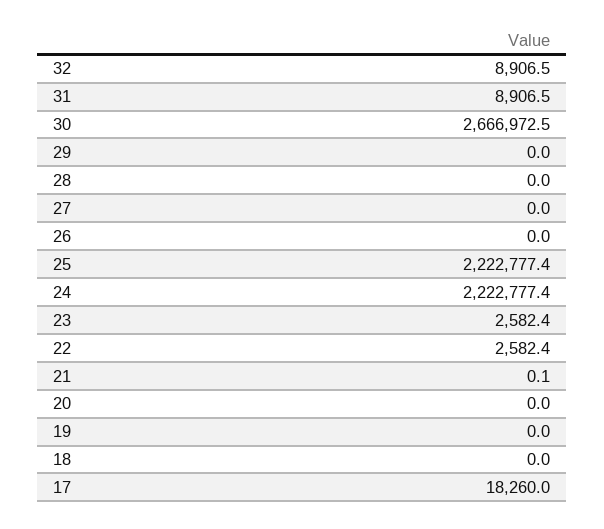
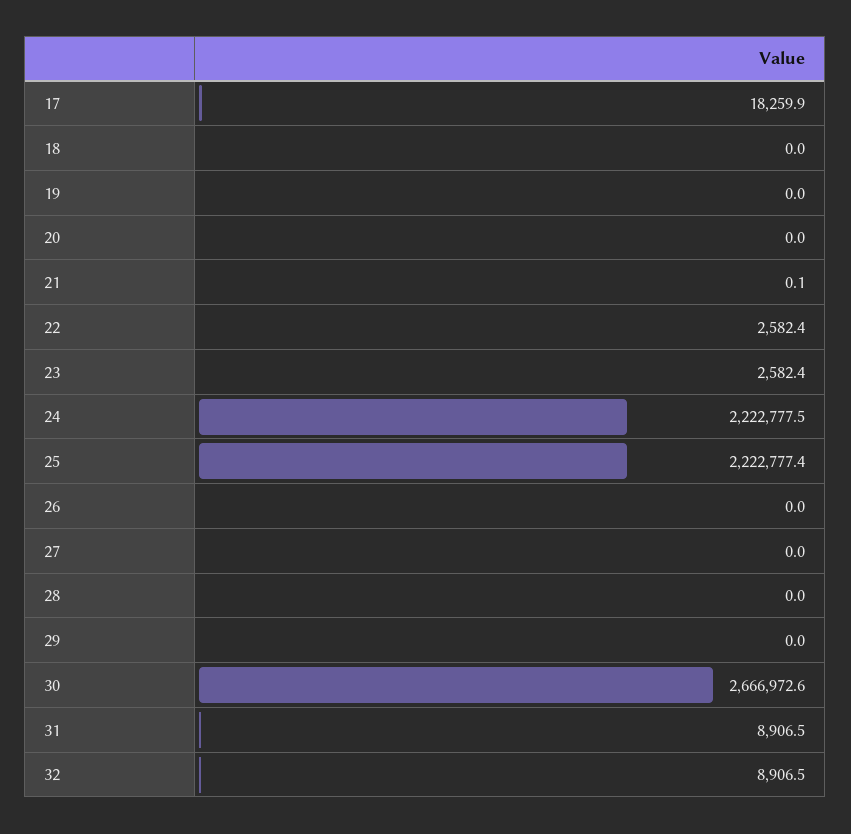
30: 2666972.5 -> 2666972.6
24: 2222777.4 -> 2222777.5
17: 18260 -> 18259.9

